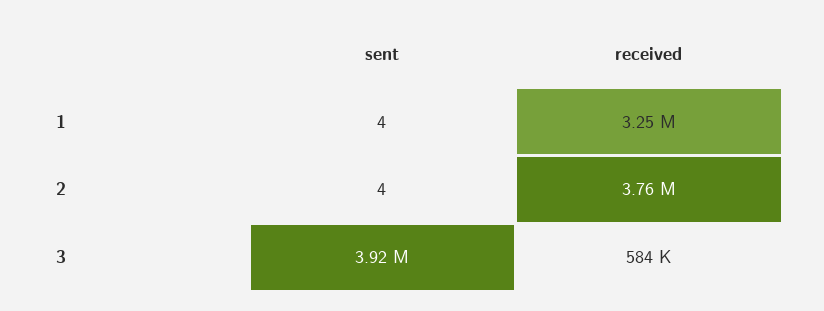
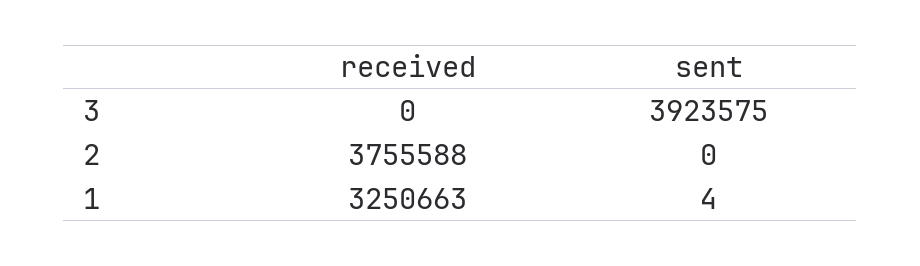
sent, 2: 4 -> 0
received, 3: 584000 -> 0

